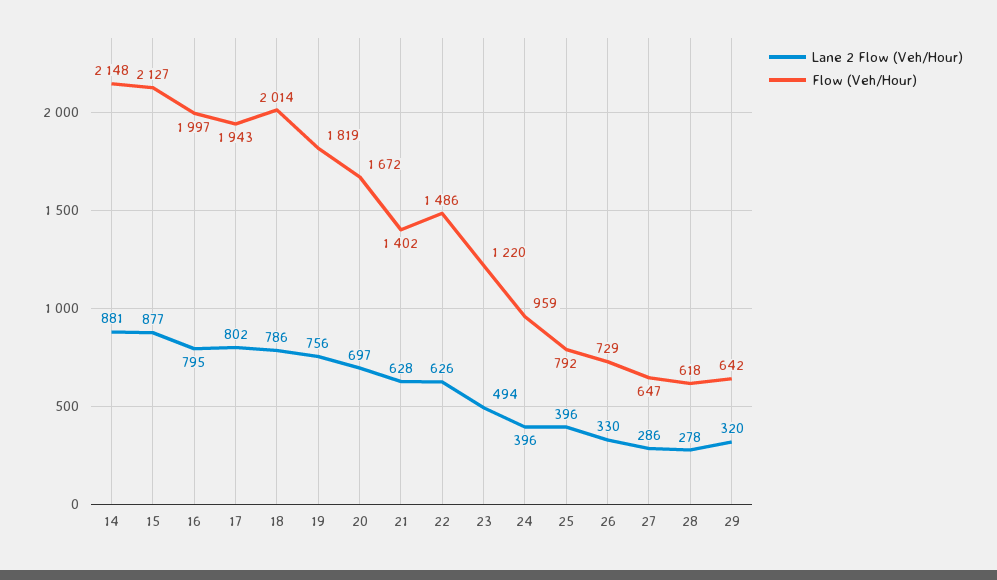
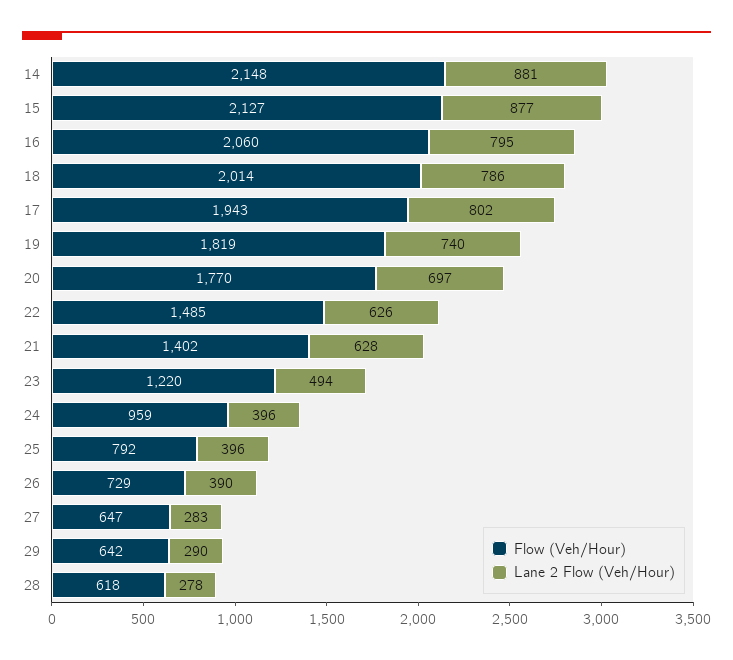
Flow (Veh/Hour), 16: 1997 -> 2060
Lane 2 Flow (Veh/Hour), 19: 756 -> 740
Flow (Veh/Hour), 20: 1672 -> 1770
Flow (Veh/Hour), 22: 1486 -> 1485
Lane 2 Flow (Veh/Hour), 26: 330 -> 390
Lane 2 Flow (Veh/Hour), 27: 286 -> 283
Lane 2 Flow (Veh/Hour), 29: 320 -> 290

